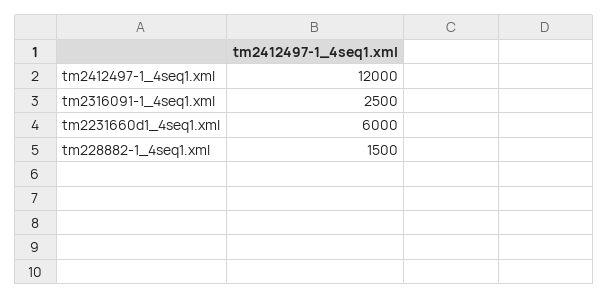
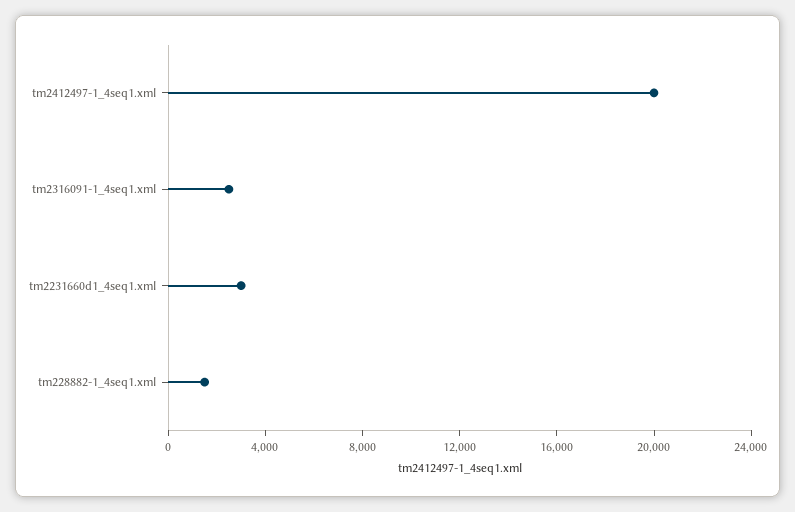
tm2412497-1_4seq1.xml: 12000 -> 20000
tm2231660d1_4seq1.xml: 6000 -> 3000

